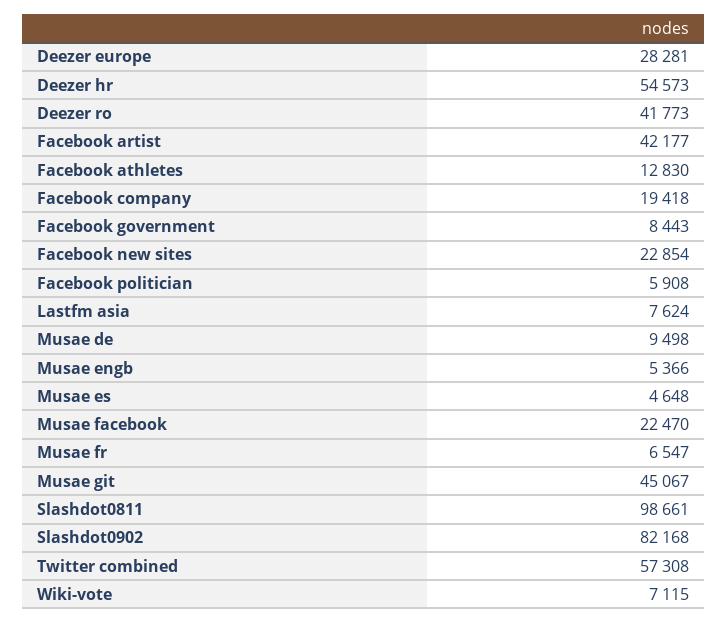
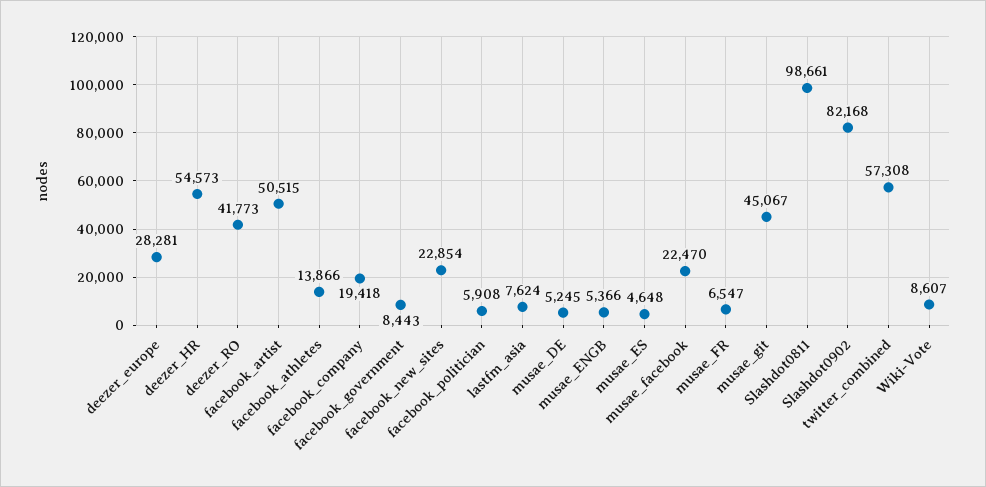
Facebook artist: 42177 -> 50515
Facebook athletes: 12830 -> 13866
Musae de: 9498 -> 5245
Wiki-vote: 7115 -> 8607

